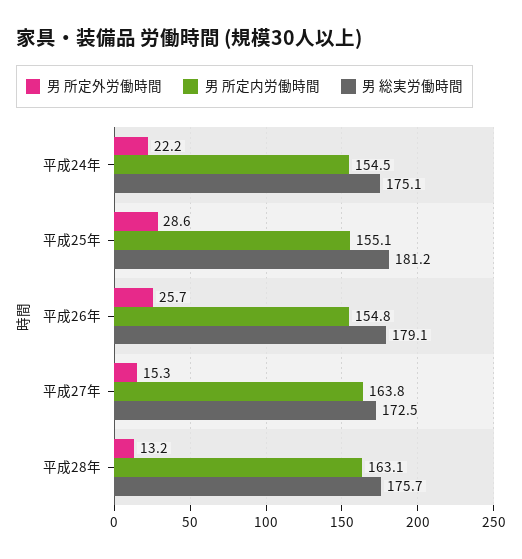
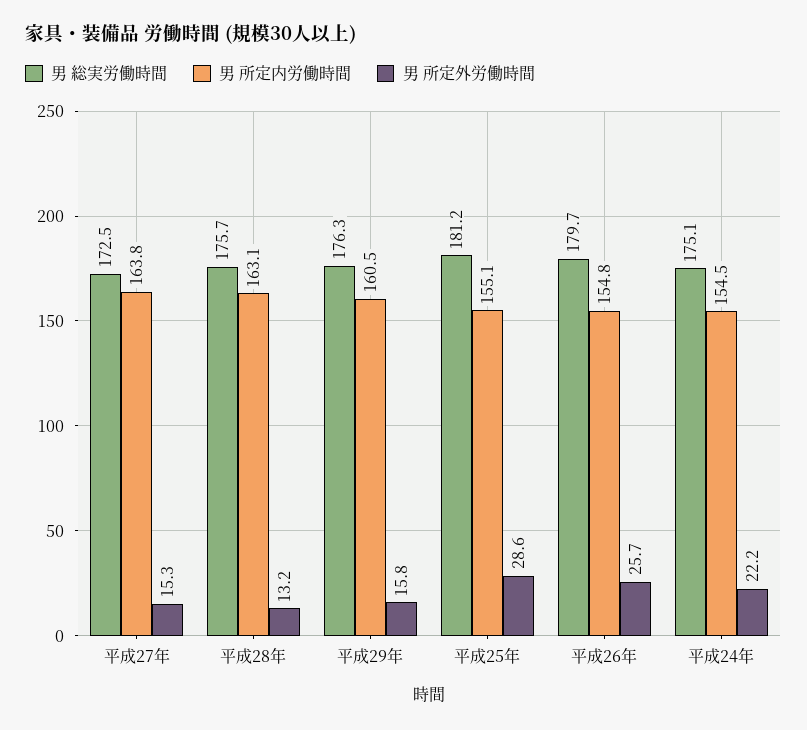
男 総実労働時間, 平成26年: 179.1 -> 179.7
男 総実労働時間, 平成29年: none -> 176.3
男 所定内労働時間, 平成29年: none -> 160.5
男 所定外労働時間, 平成29年: none -> 15.8

